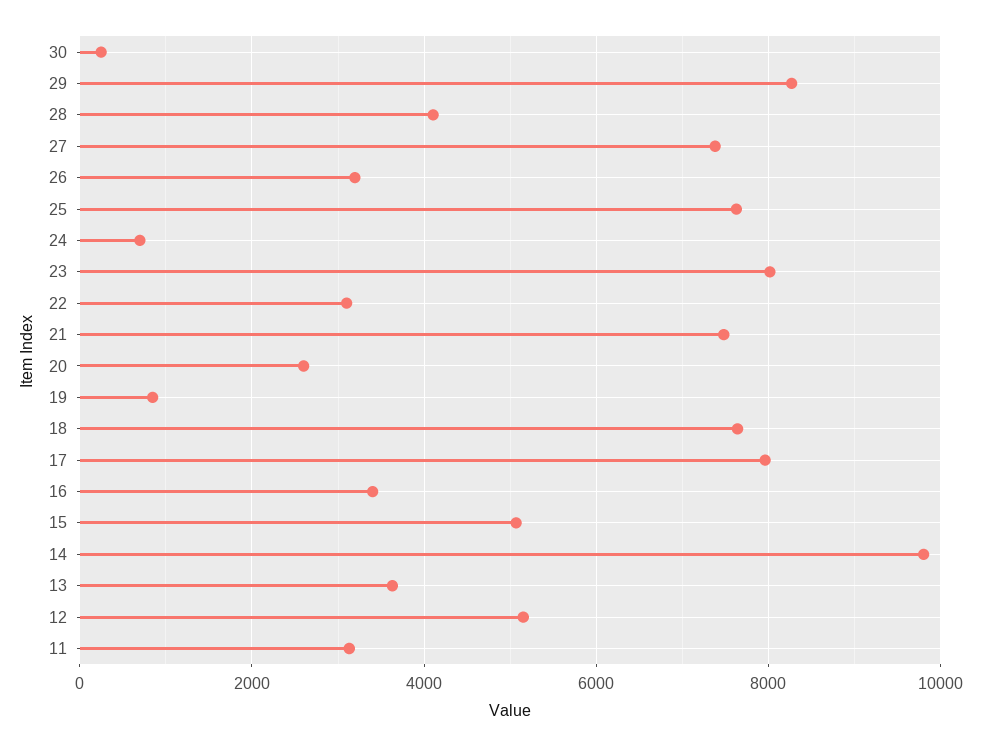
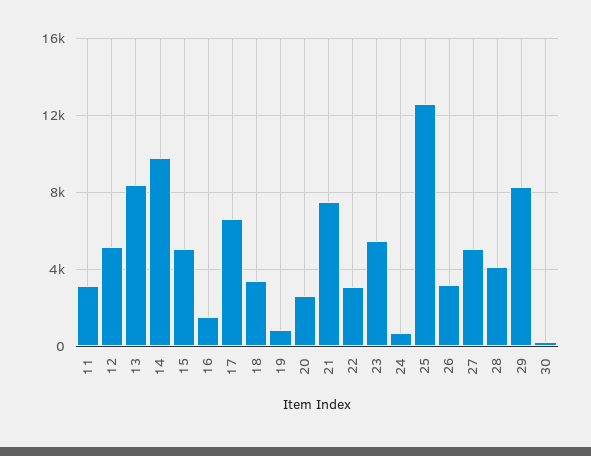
27: 7400 -> 5000
25: 7600 -> 12500
23: 8000 -> 5500
18: 7600 -> 3500
17: 8000 -> 6500
16: 3400 -> 1500
13: 3600 -> 8500

